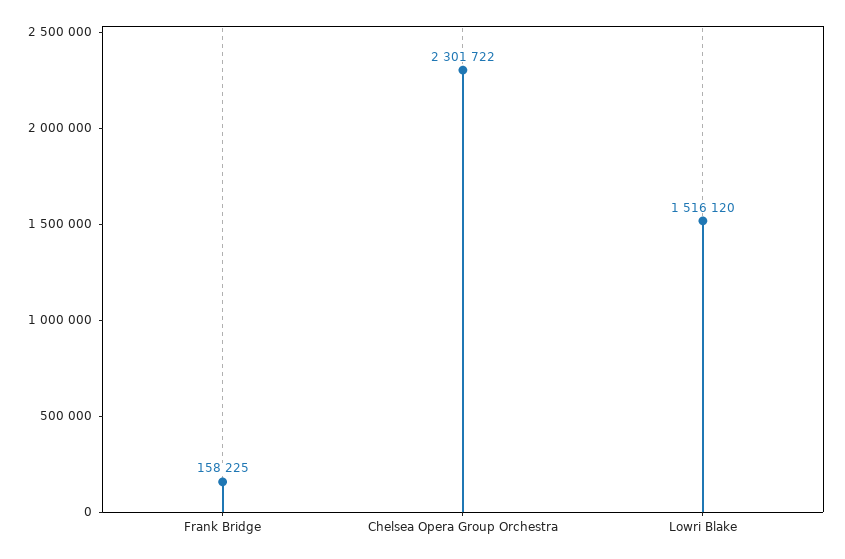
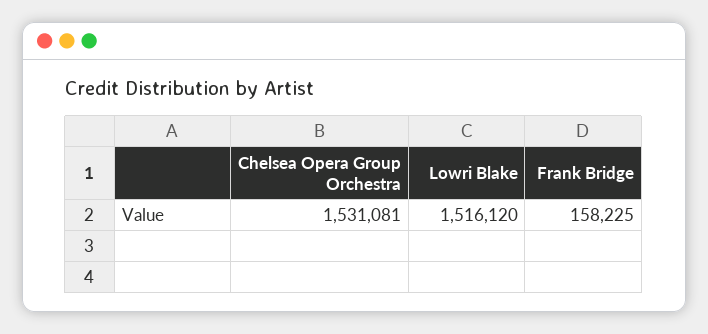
Chelsea Opera Group Orchestra: 2301722 -> 1531081

